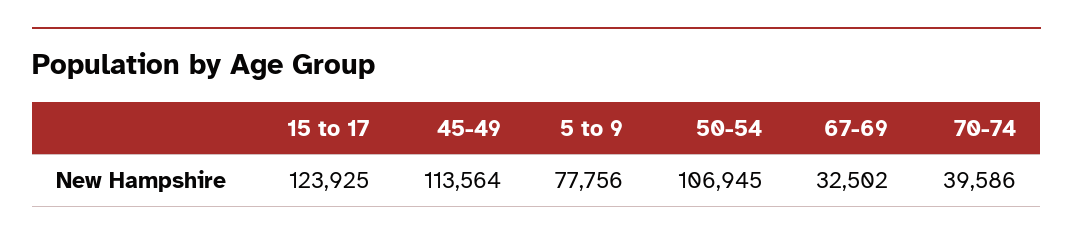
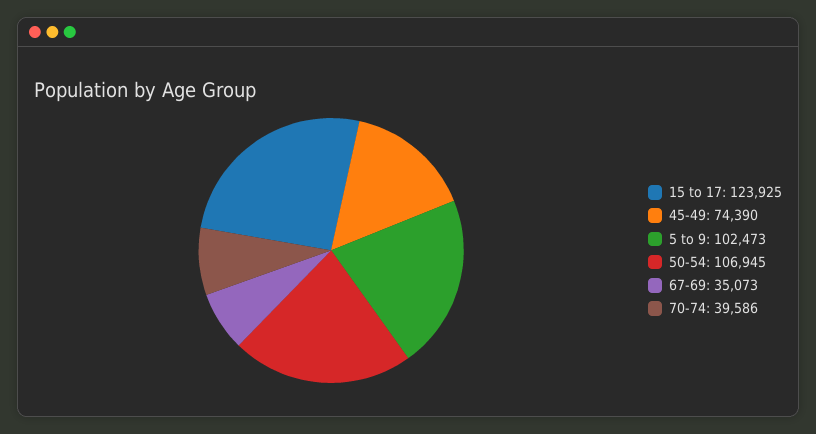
45-49: 113564 -> 74390
5 to 9: 77756 -> 102473
67-69: 32502 -> 35073

